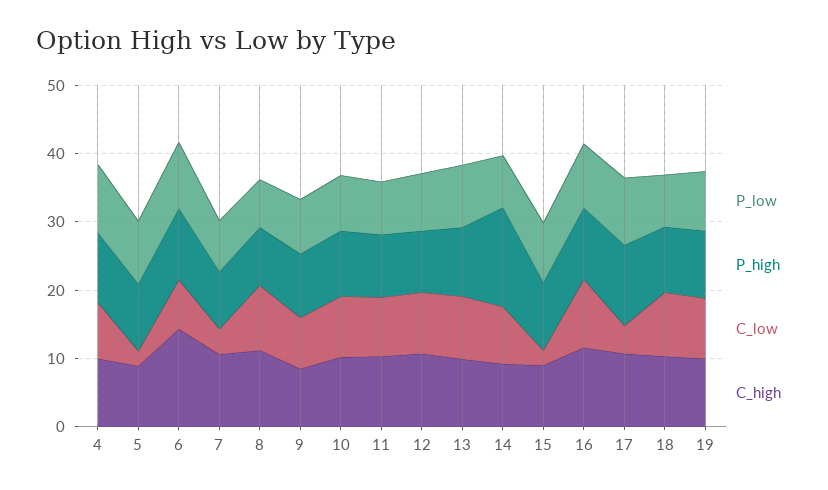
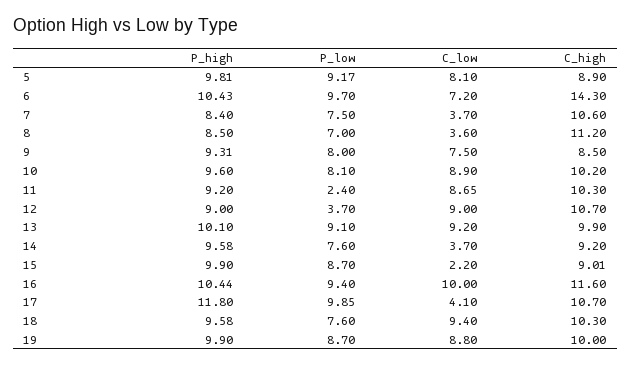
P_low, 4: 10 -> none
P_high, 4: 10 -> none
C_low, 4: 8 -> none
C_high, 4: 10 -> none
C_low, 5: 2 -> 8.1
C_low, 8: 10 -> 3.6
P_low, 11: 8 -> 2.4
P_low, 12: 8 -> 3.7
P_high, 14: 14 -> 9.58
C_low, 14: 8 -> 3.7

